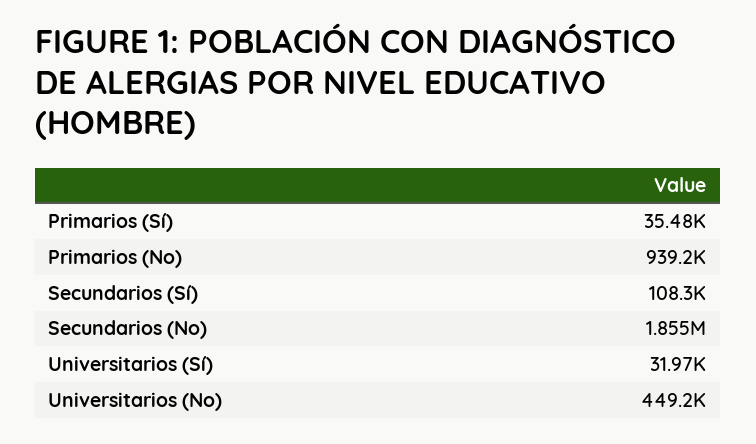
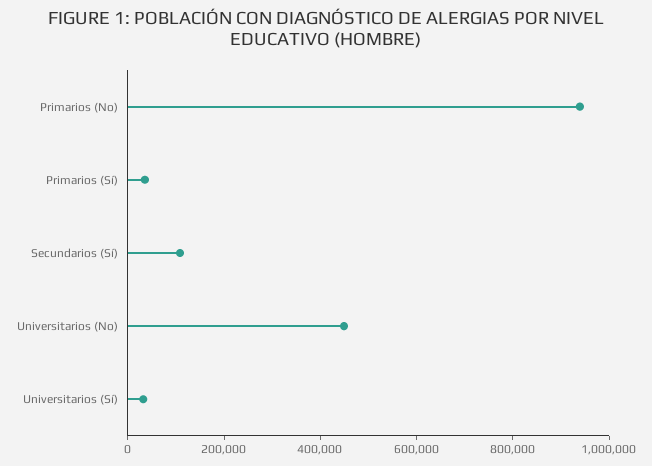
Secundarios (No): 1855000 -> none

